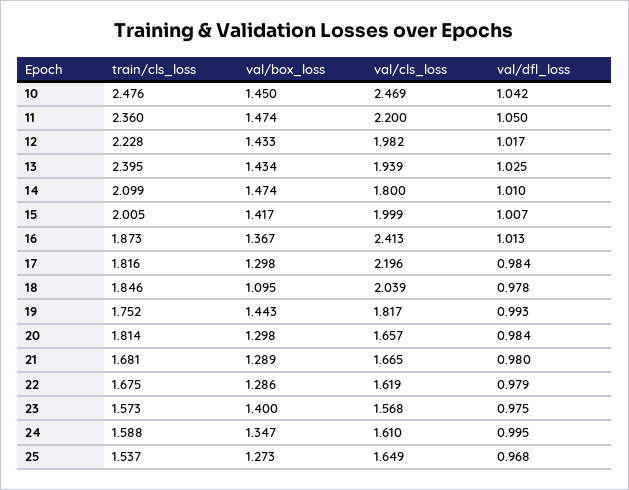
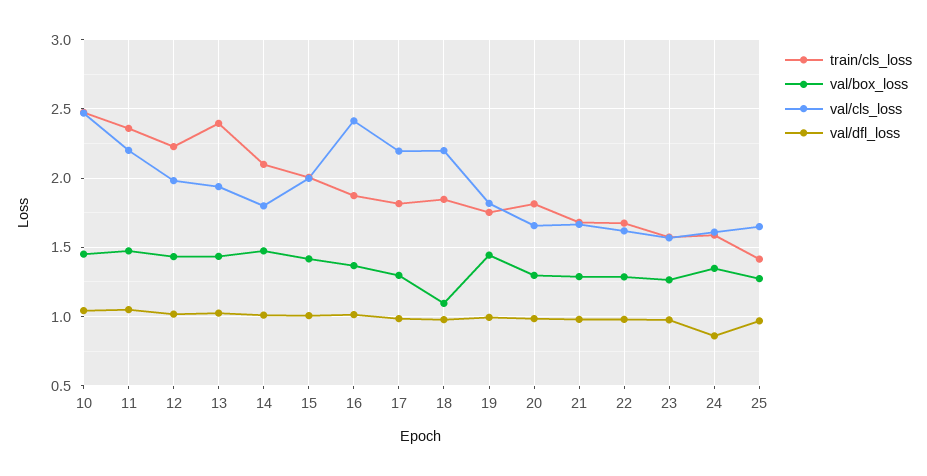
val/cls_loss, 18: 2.039 -> 2.2
val/box_loss, 23: 1.4 -> 1.25
val/dfl_loss, 24: 0.995 -> 0.85
train/cls_loss, 25: 1.537 -> 1.4

